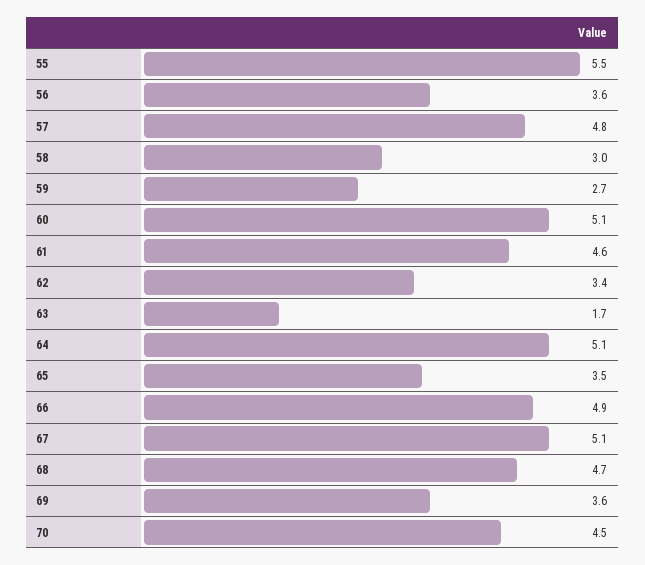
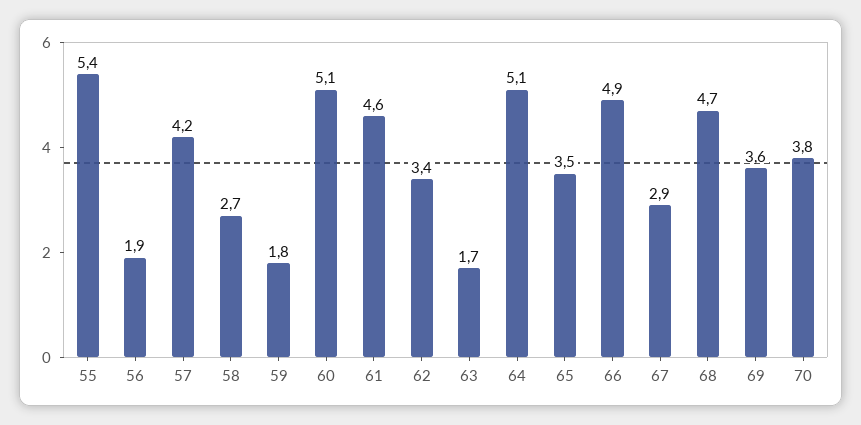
55: 5.5 -> 5.4
56: 3.6 -> 1.9
57: 4.8 -> 4.2
58: 3 -> 2.7
59: 2.7 -> 1.8
67: 5.1 -> 2.9
70: 4.5 -> 3.8

